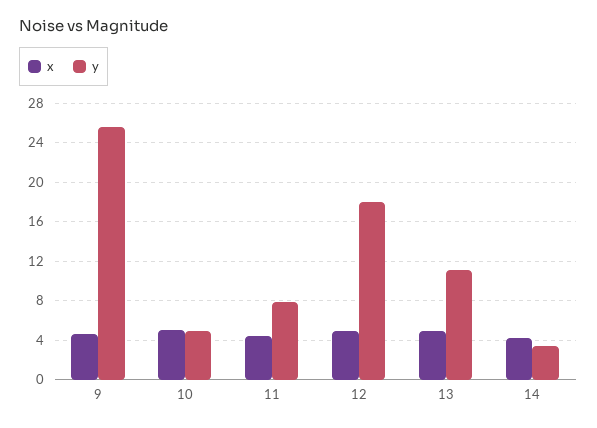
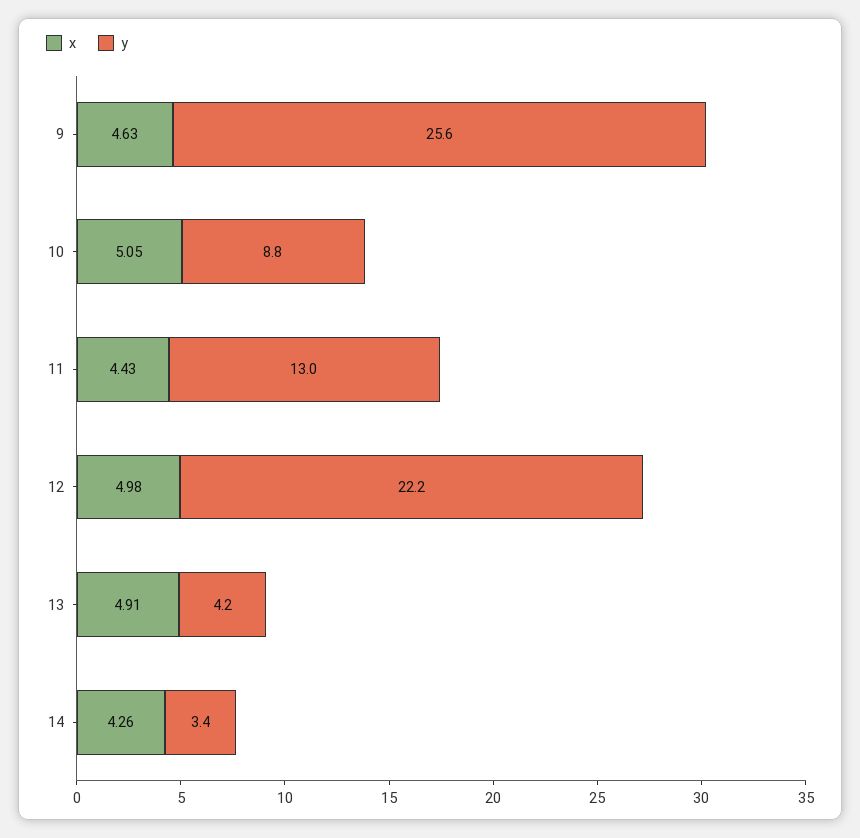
y, 10: 5 -> 8.8
y, 11: 8 -> 13
y, 12: 18 -> 22.2
y, 13: 11 -> 4.2

